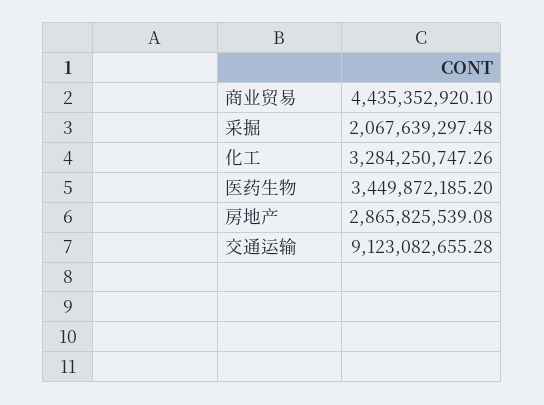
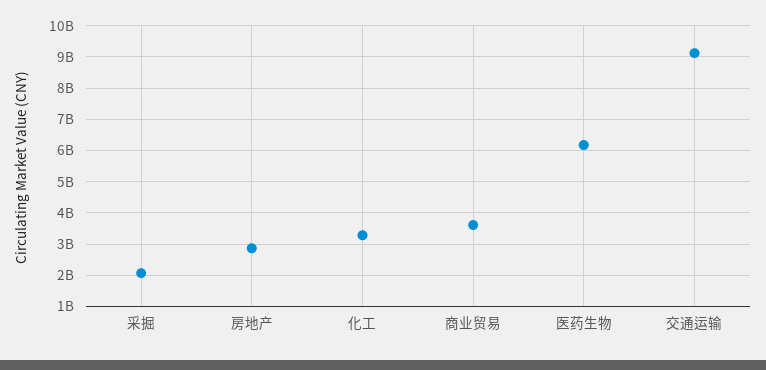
商业贸易: 4435352920.1 -> 3600000000
医药生物: 3449872185.2 -> 6200000000

